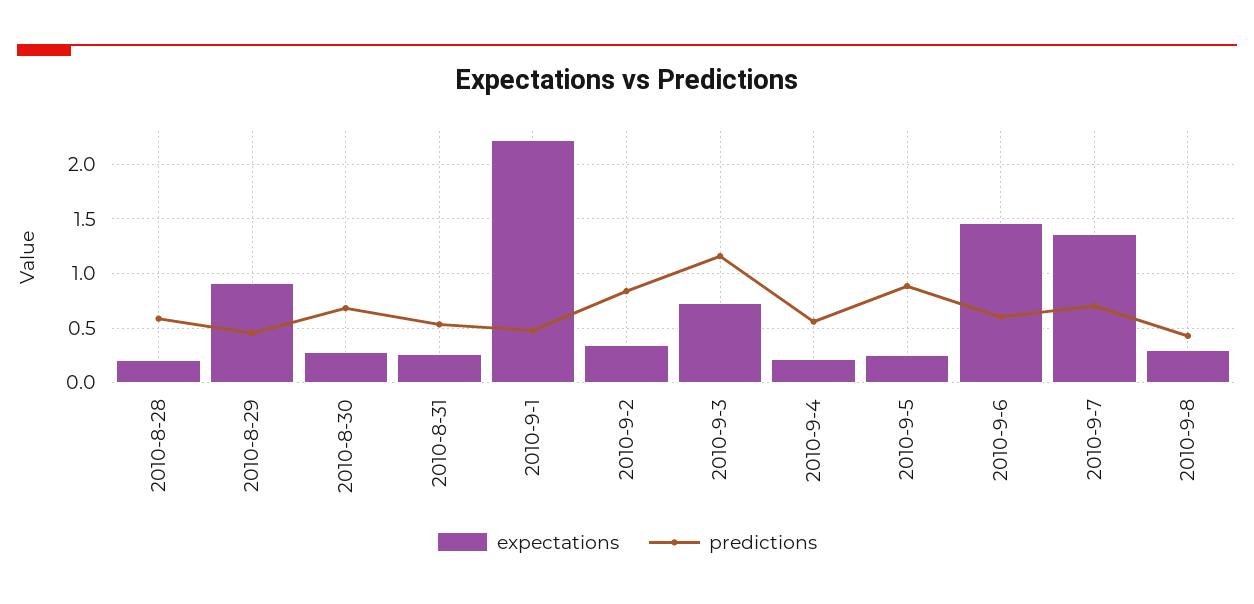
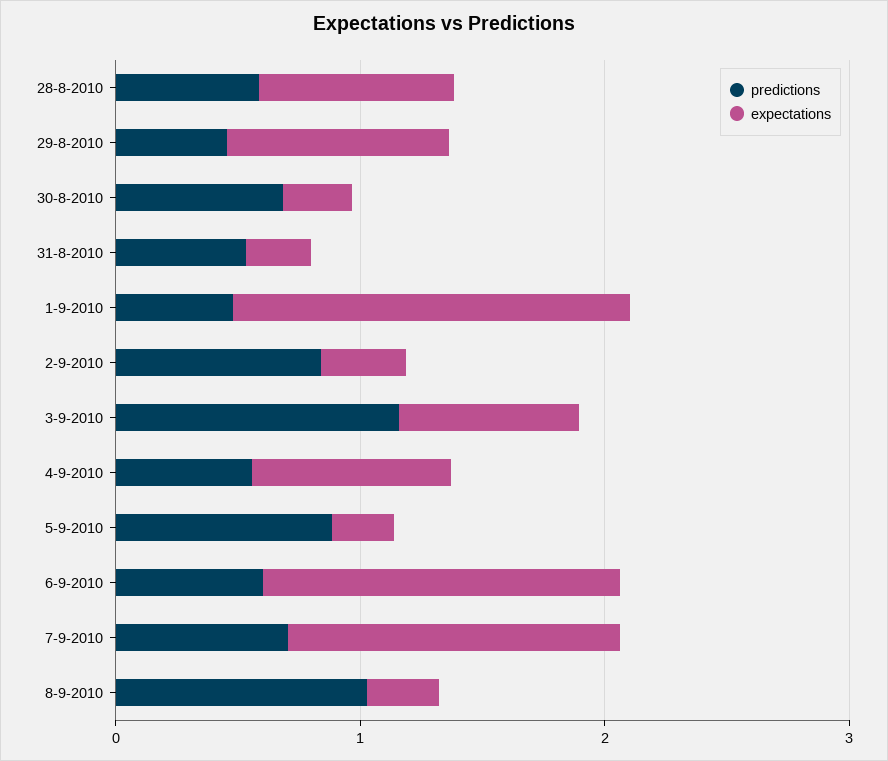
expectations, 2010-8-28: 0.2 -> 0.8
expectations, 2010-9-1: 2.2 -> 1.6
expectations, 2010-9-4: 0.2 -> 0.8
predictions, 2010-9-8: 0.4 -> 1

